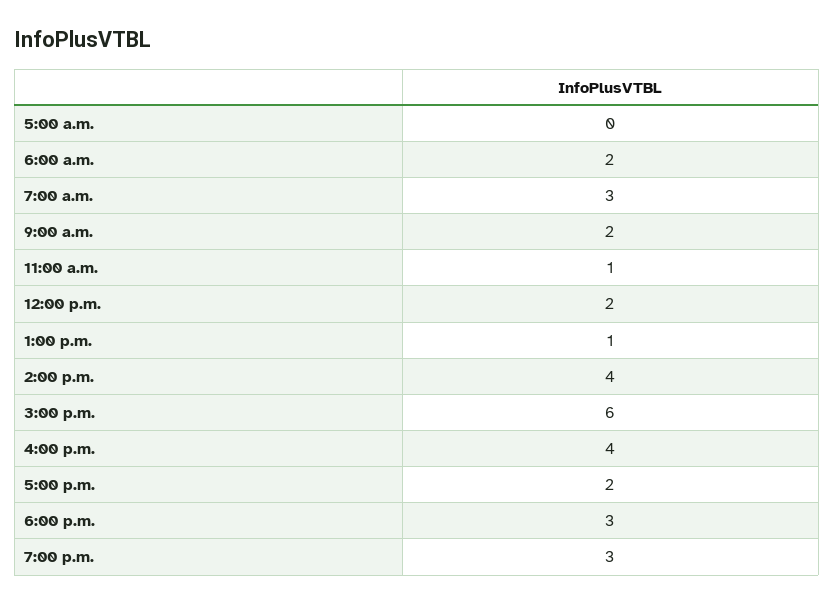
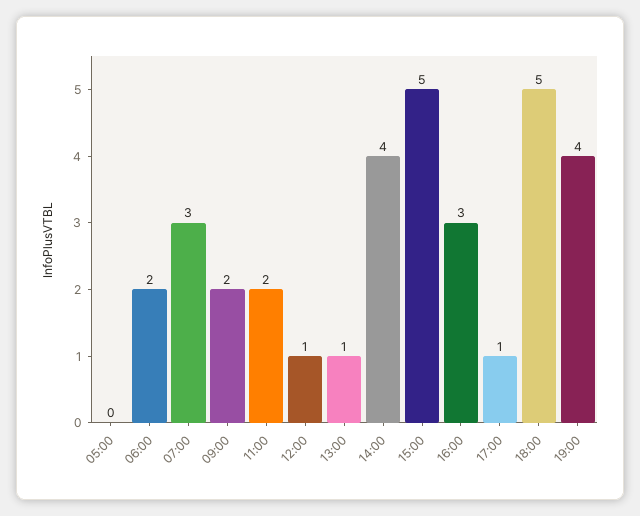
11:00 a.m.: 1 -> 2
12:00 p.m.: 2 -> 1
3:00 p.m.: 6 -> 5
4:00 p.m.: 4 -> 3
5:00 p.m.: 2 -> 1
6:00 p.m.: 3 -> 5
7:00 p.m.: 3 -> 4

